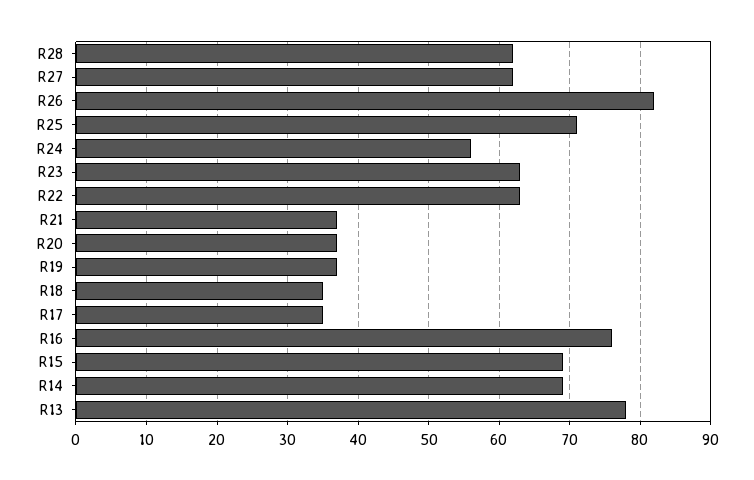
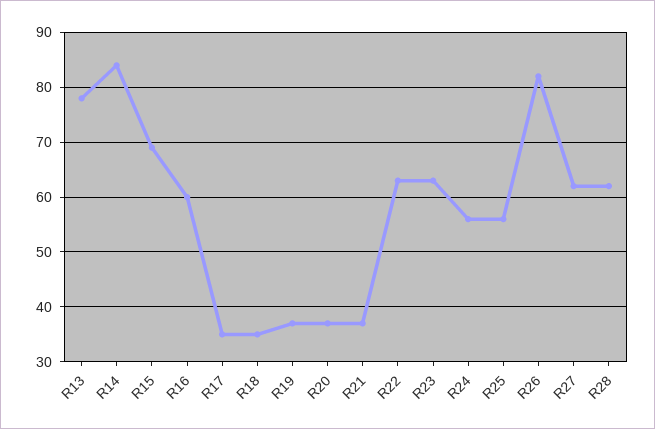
R25: 71 -> 55
R16: 76 -> 60
R14: 69 -> 85

